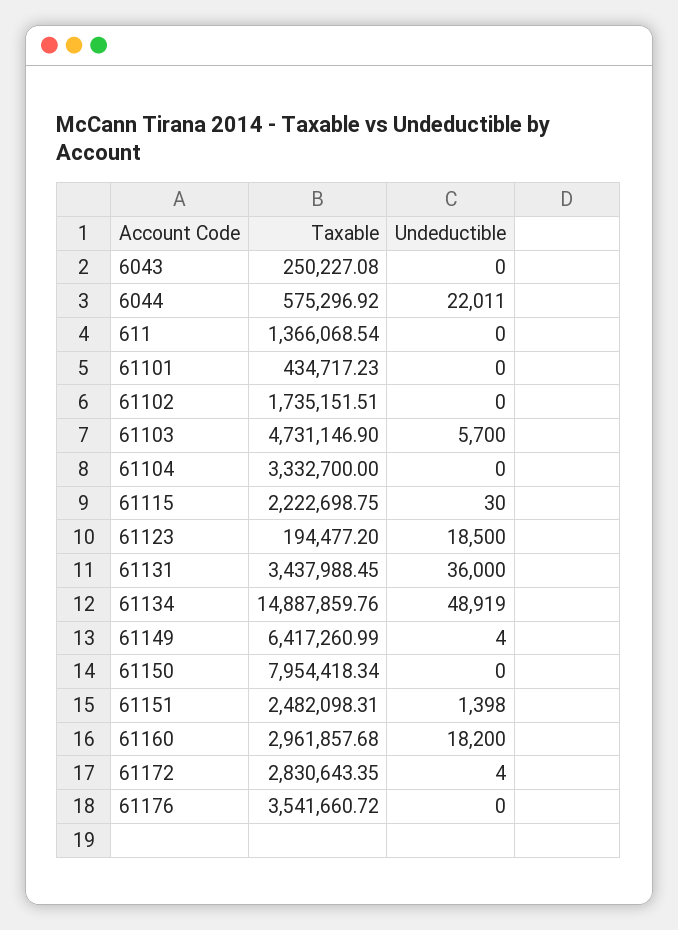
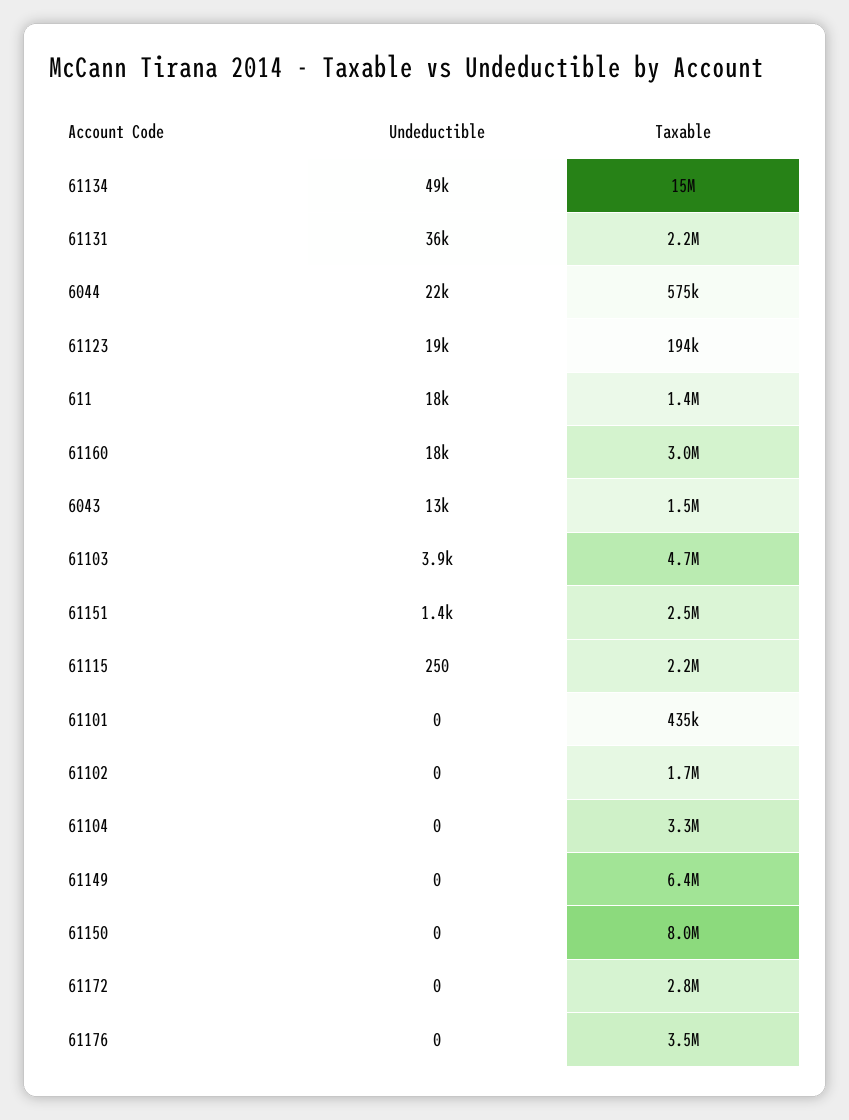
Taxable, 6043: 250227.08 -> 1500000
Undeductible, 6043: 0 -> 13000
Undeductible, 611: 0 -> 18000
Undeductible, 61103: 5700 -> 3900
Undeductible, 61115: 30 -> 250
Taxable, 61131: 3437988.45 -> 2200000
Undeductible, 61149: 4 -> 0
Undeductible, 61172: 4 -> 0

